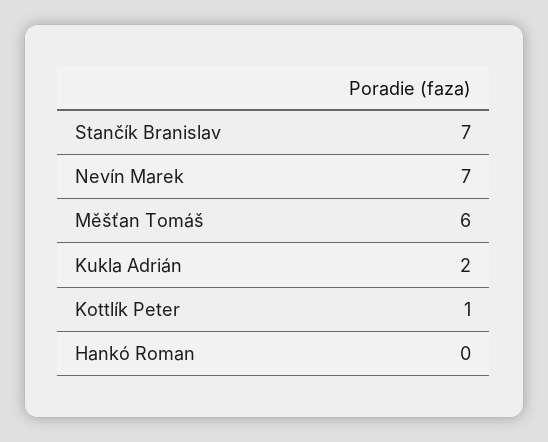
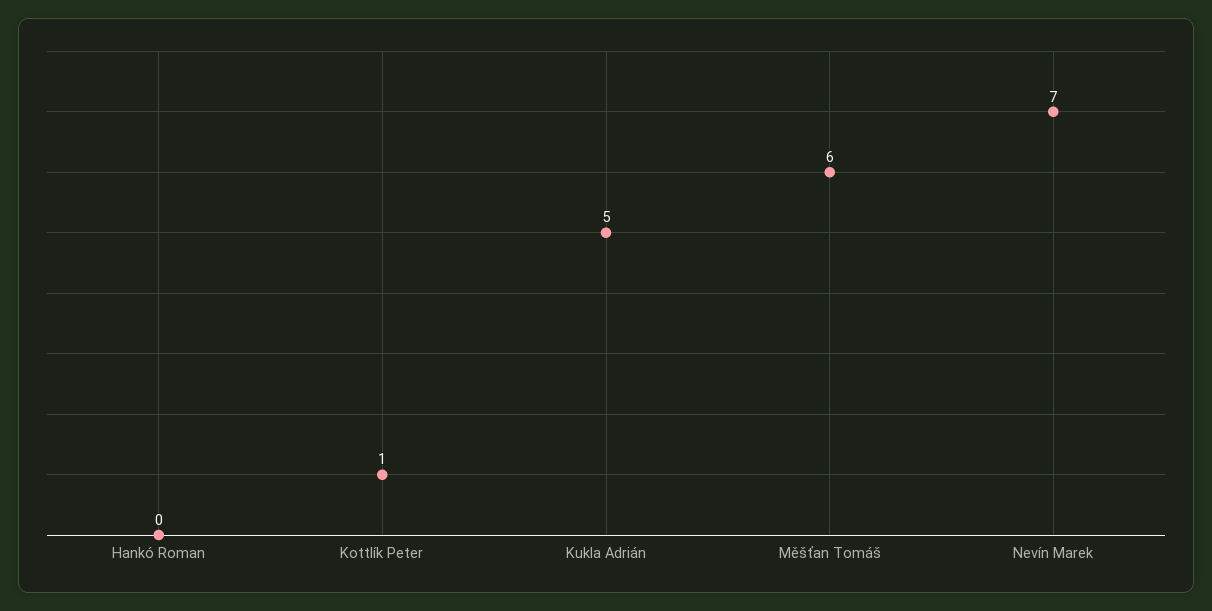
Stančík Branislav: 7 -> none
Kukla Adrián: 2 -> 5

